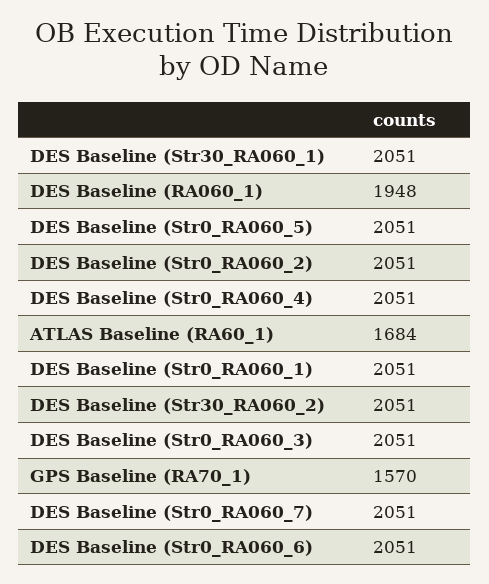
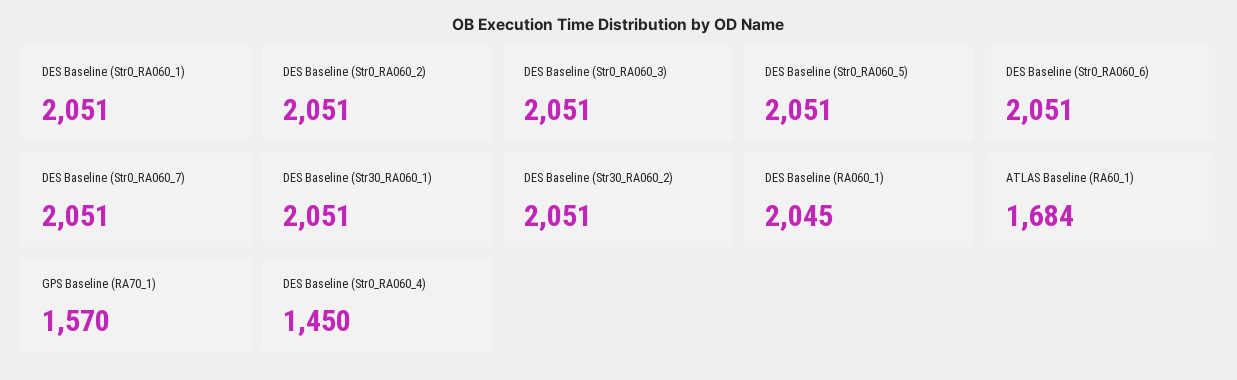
DES Baseline (RA060_1): 1948 -> 2045
DES Baseline (Str0_RA060_4): 2051 -> 1450

